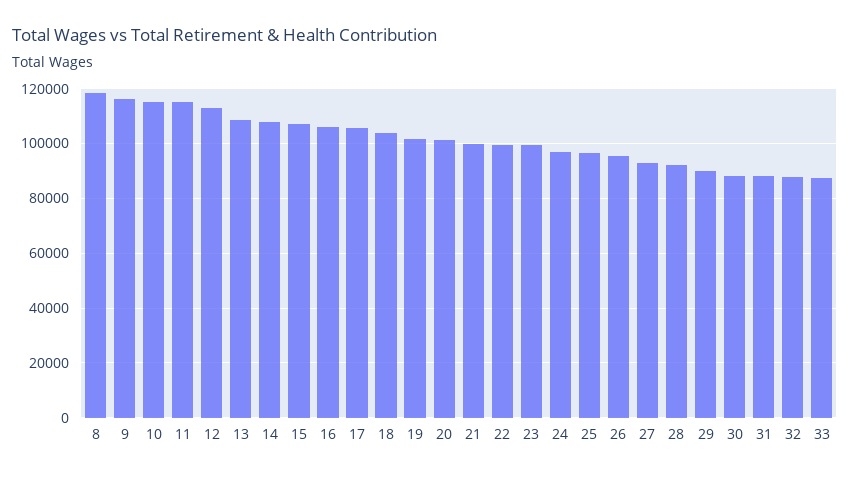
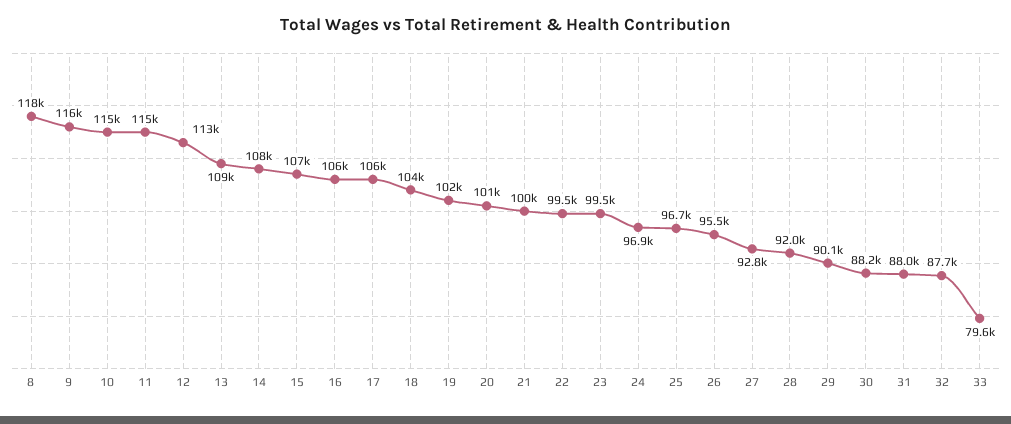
33: 87500 -> 79600

